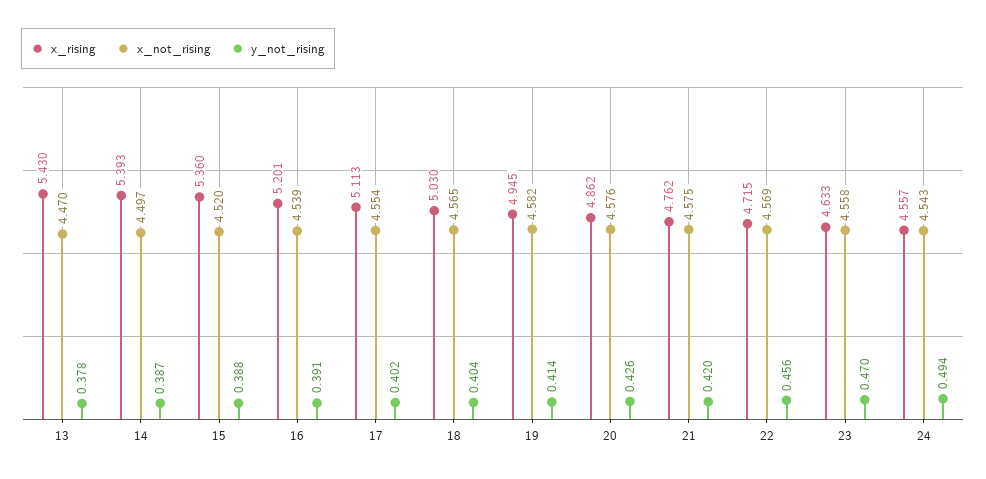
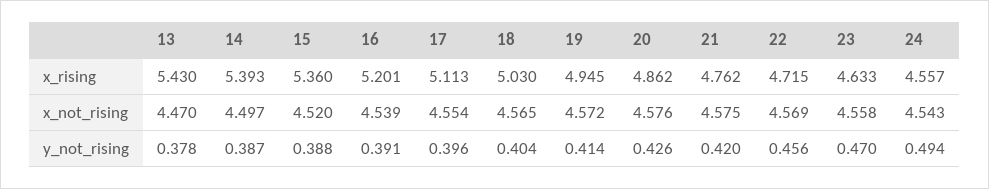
y_not_rising, 17: 0.402 -> 0.396
x_not_rising, 19: 4.582 -> 4.572

